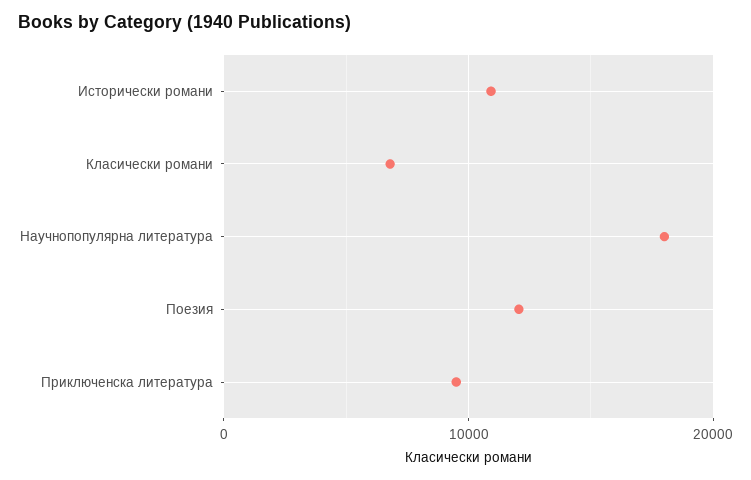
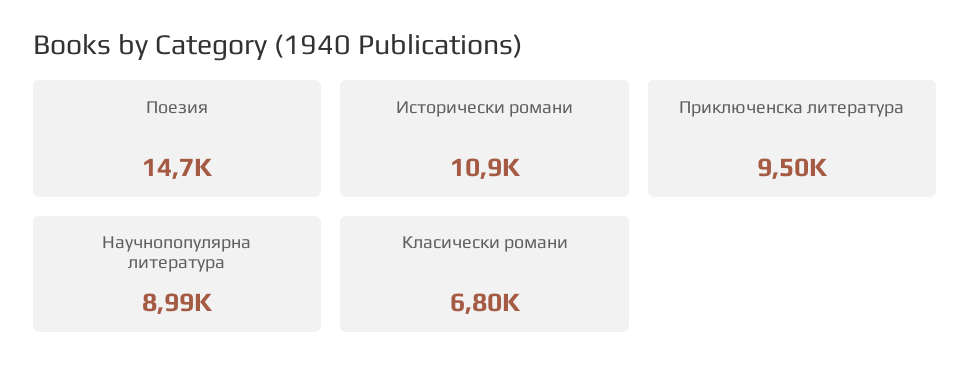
Научнопопулярна литература: 18000 -> 8990
Поезия: 12000 -> 14700

